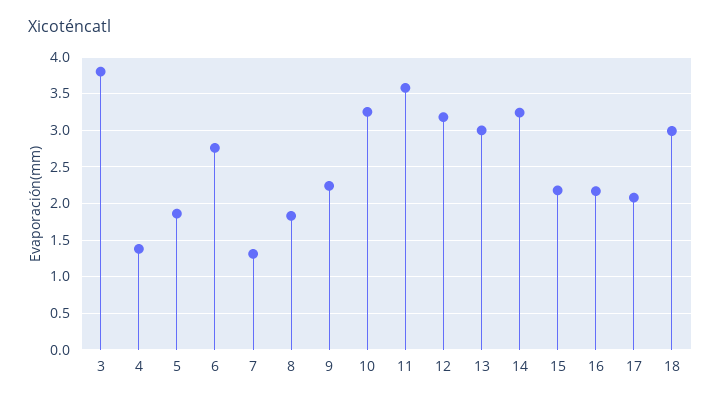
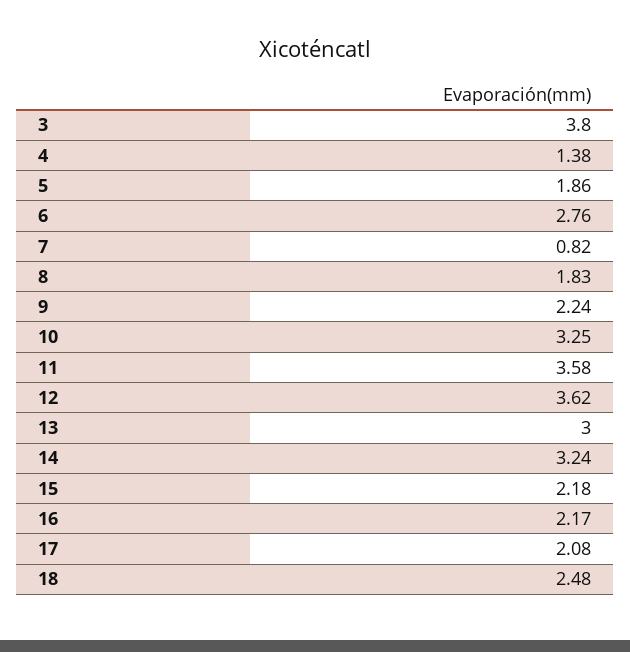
7: 1.3 -> 0.82
12: 3.2 -> 3.62
18: 3 -> 2.48

